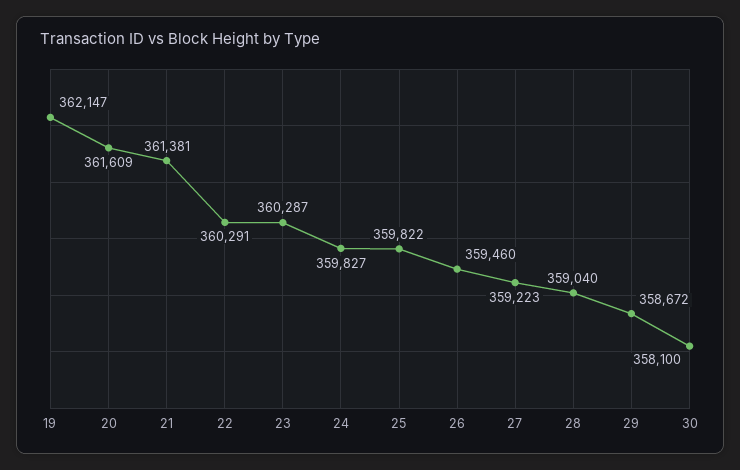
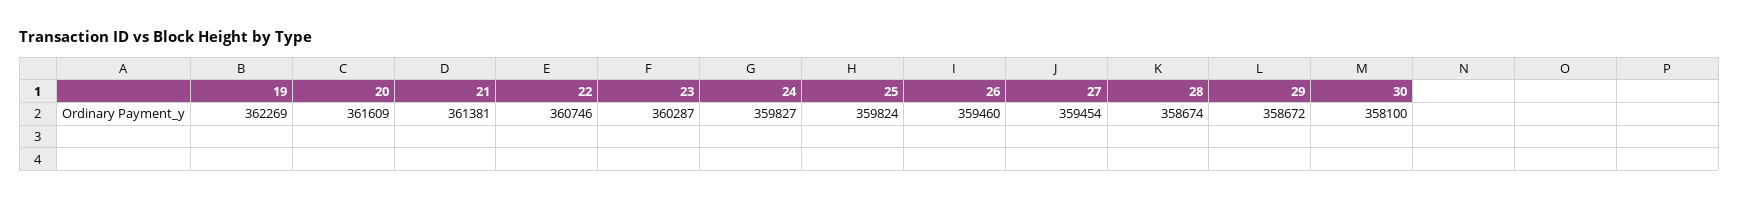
19: 362147 -> 362269
22: 360291 -> 360746
25: 359822 -> 359824
27: 359223 -> 359454
28: 359040 -> 358674

